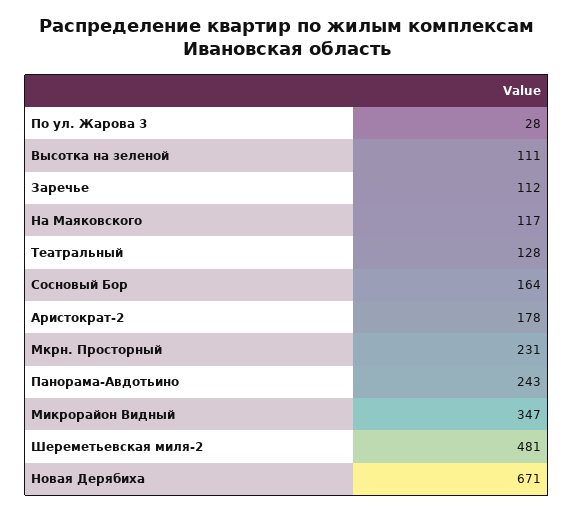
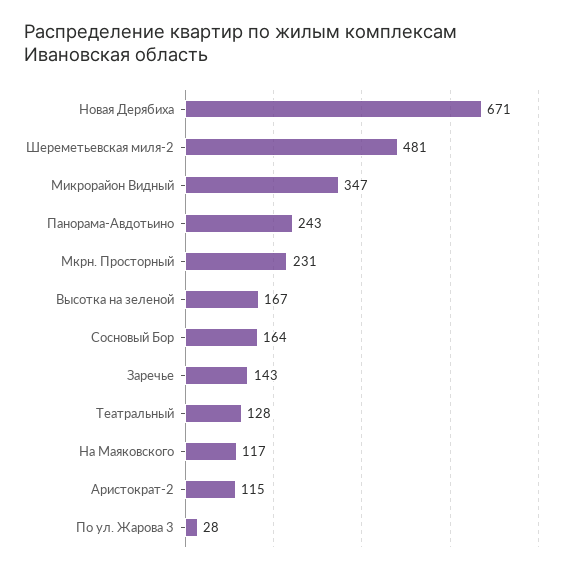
Высотка на зеленой: 111 -> 167
Заречье: 112 -> 143
Аристократ-2: 178 -> 115

